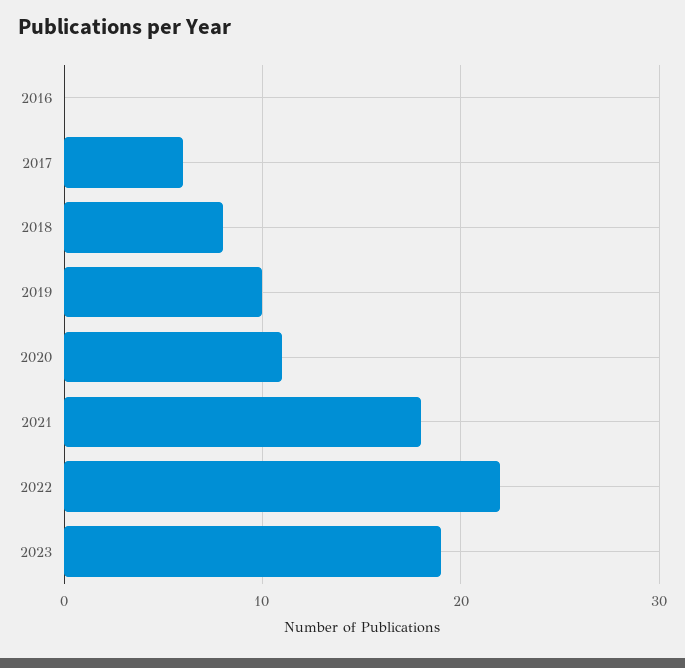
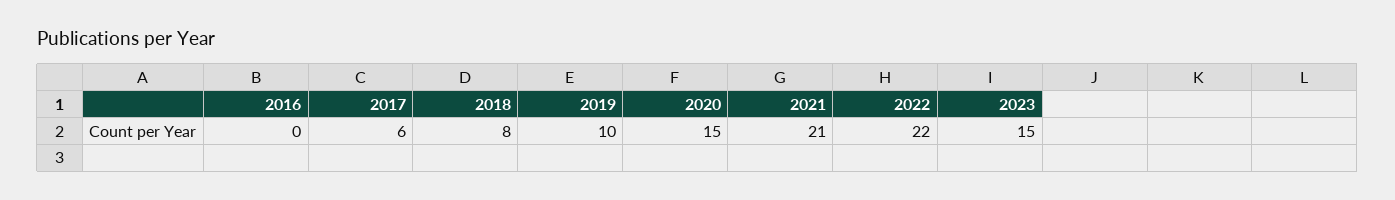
2020: 11 -> 15
2021: 18 -> 21
2023: 19 -> 15

